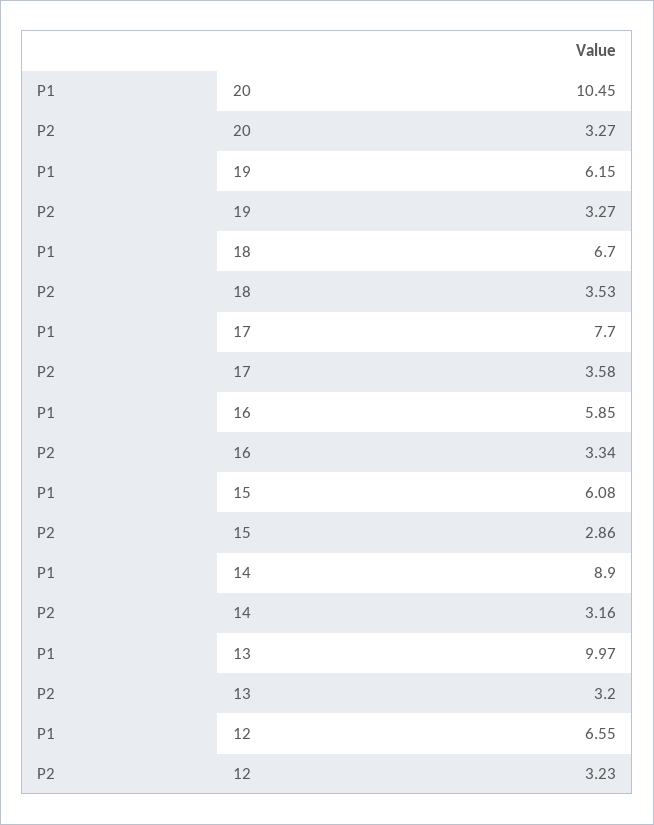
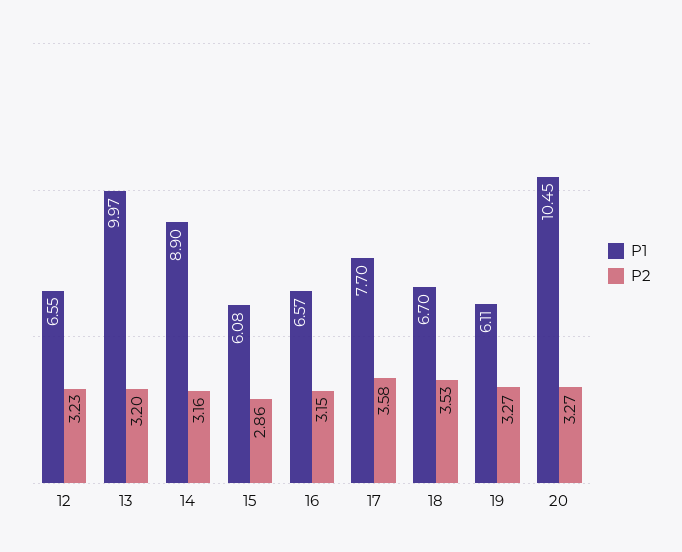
P1, 19: 6.15 -> 6.11
P1, 16: 5.85 -> 6.57
P2, 16: 3.34 -> 3.15

